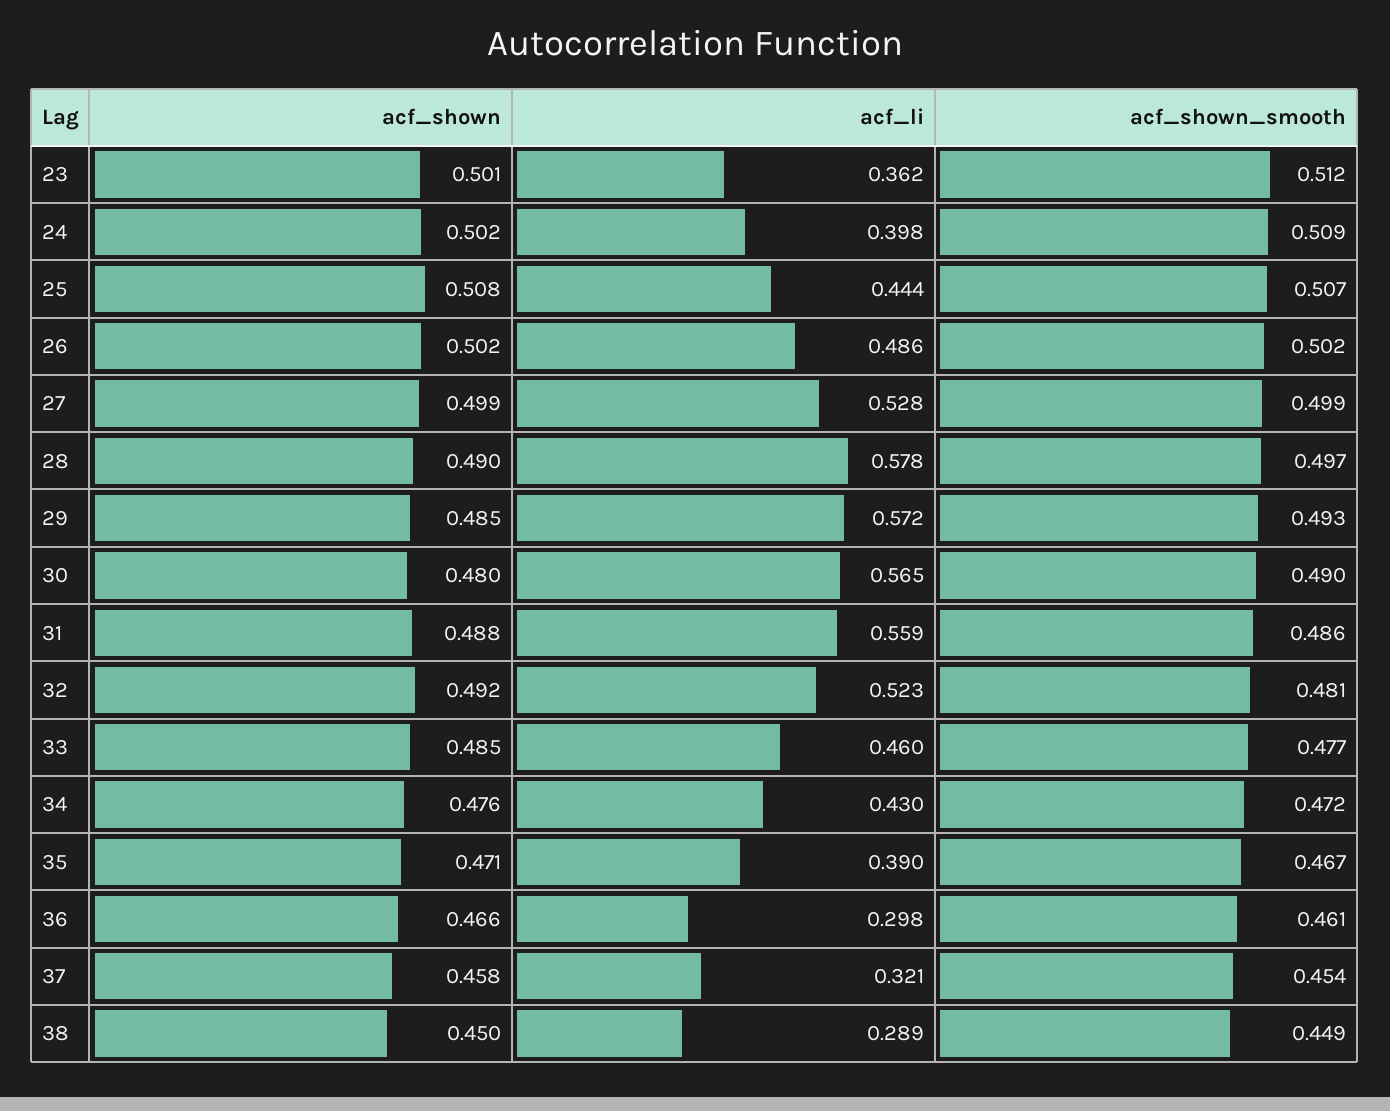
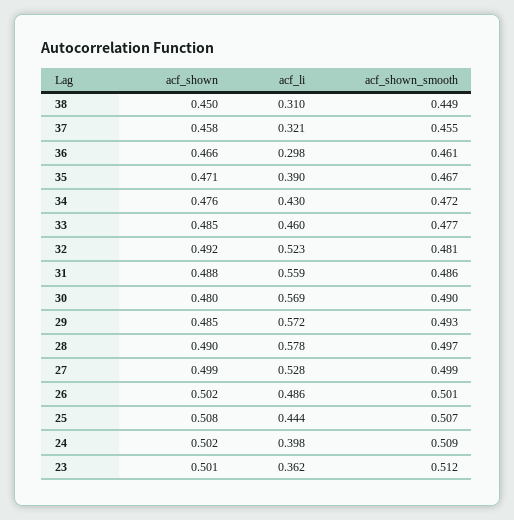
acf_shown_smooth, 26: 0.502 -> 0.501
acf_li, 30: 0.565 -> 0.569
acf_shown_smooth, 37: 0.454 -> 0.455
acf_li, 38: 0.289 -> 0.31

